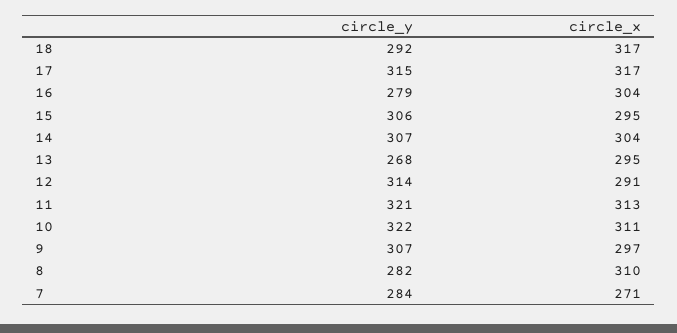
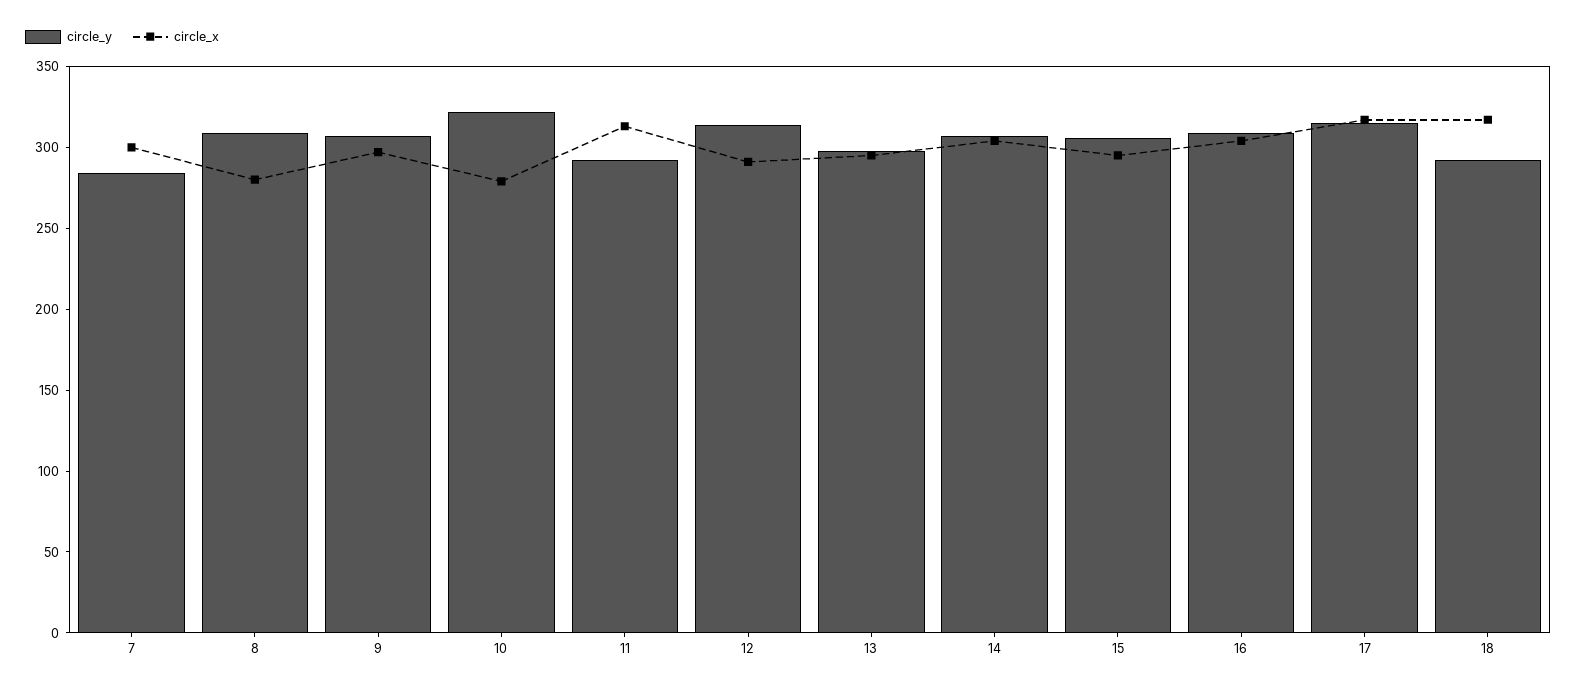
circle_y, 16: 279 -> 310
circle_y, 13: 268 -> 300
circle_y, 11: 321 -> 290
circle_x, 10: 311 -> 280
circle_y, 8: 282 -> 310
circle_x, 8: 310 -> 280
circle_x, 7: 271 -> 300

